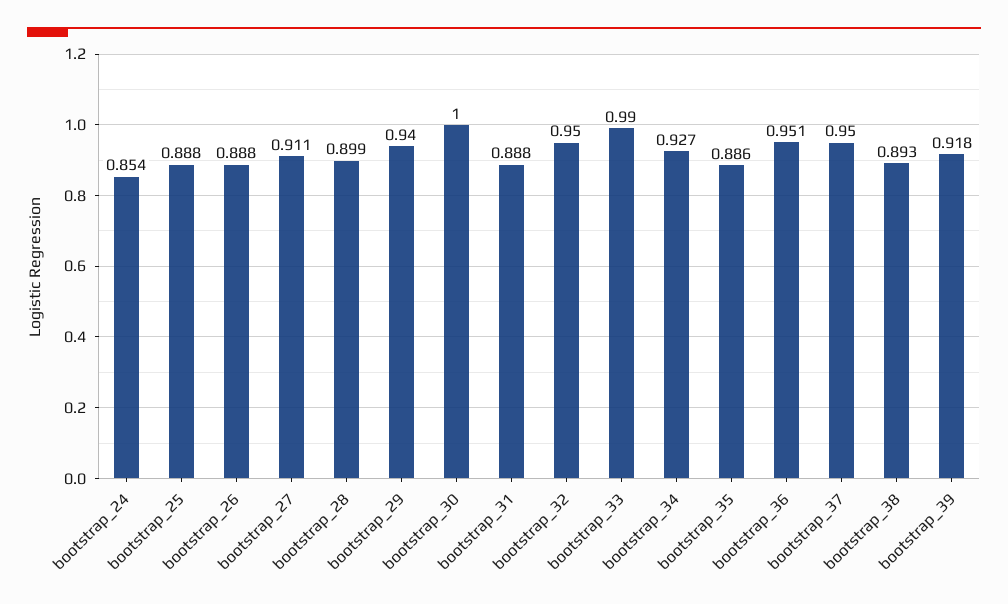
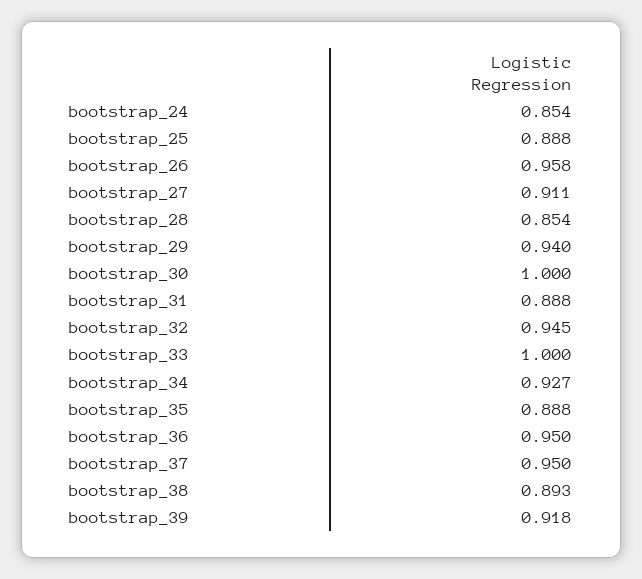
bootstrap_26: 0.888 -> 0.958
bootstrap_28: 0.899 -> 0.854
bootstrap_32: 0.95 -> 0.945
bootstrap_33: 0.99 -> 1
bootstrap_35: 0.886 -> 0.888
bootstrap_36: 0.951 -> 0.95

